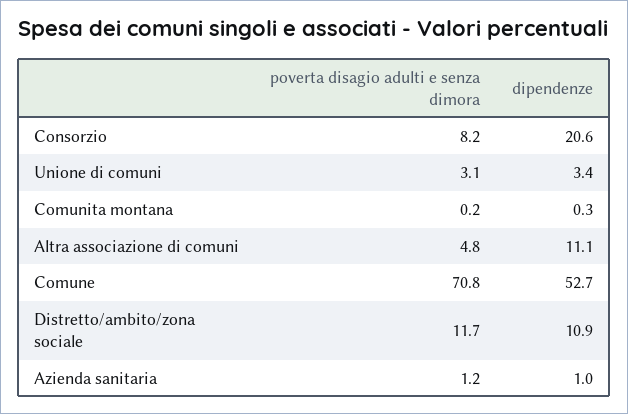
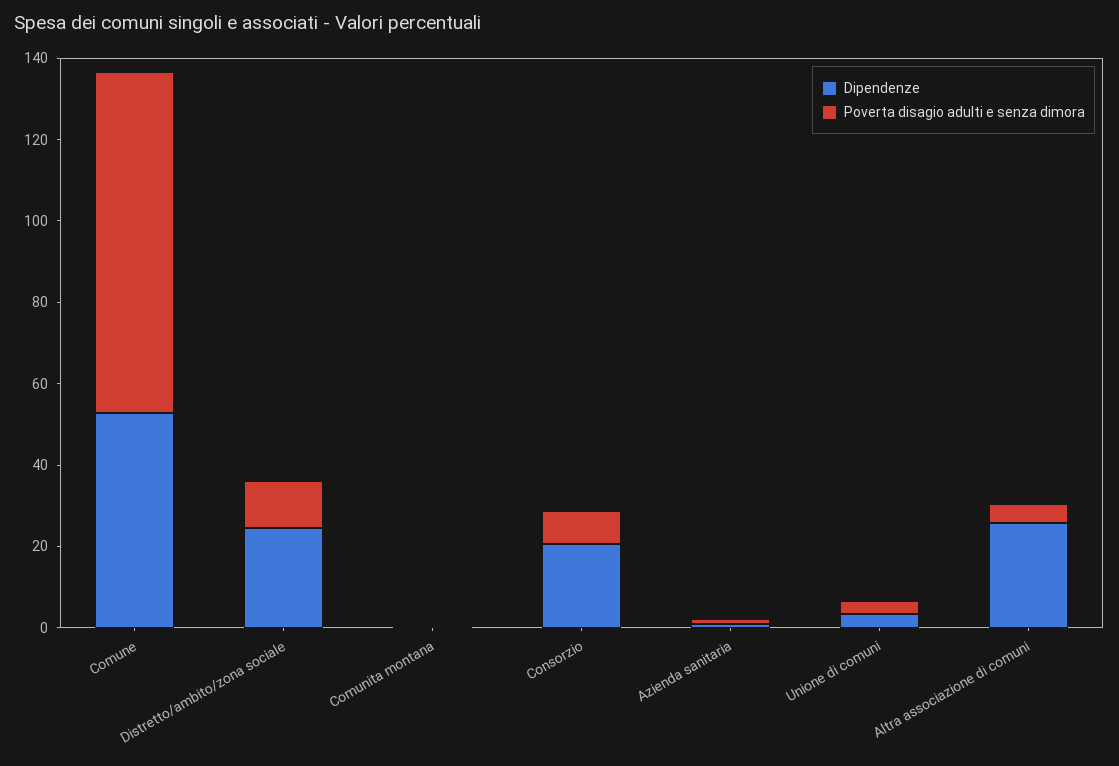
dipendenze, Altra associazione di comuni: 11.1 -> 25
poverta disagio adulti e senza dimora, Comune: 70.8 -> 85
dipendenze, Distretto/ambito/zona sociale: 10.9 -> 25

